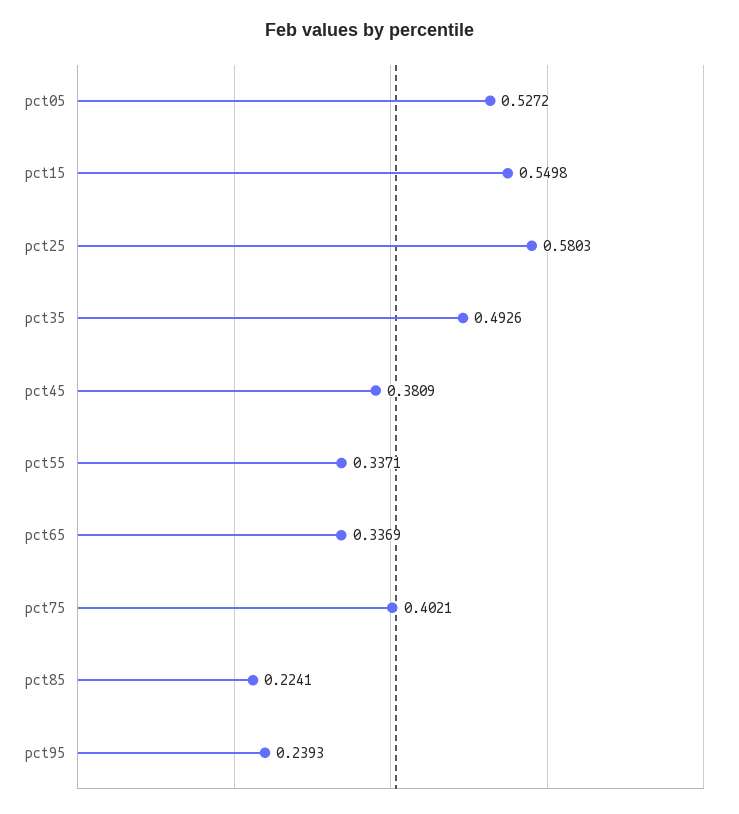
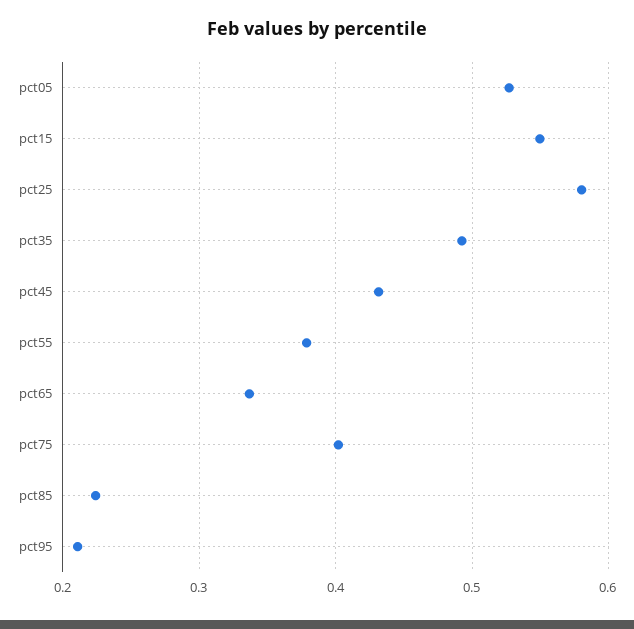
pct45: 0.3809 -> 0.43
pct55: 0.3371 -> 0.38
pct95: 0.2393 -> 0.21

